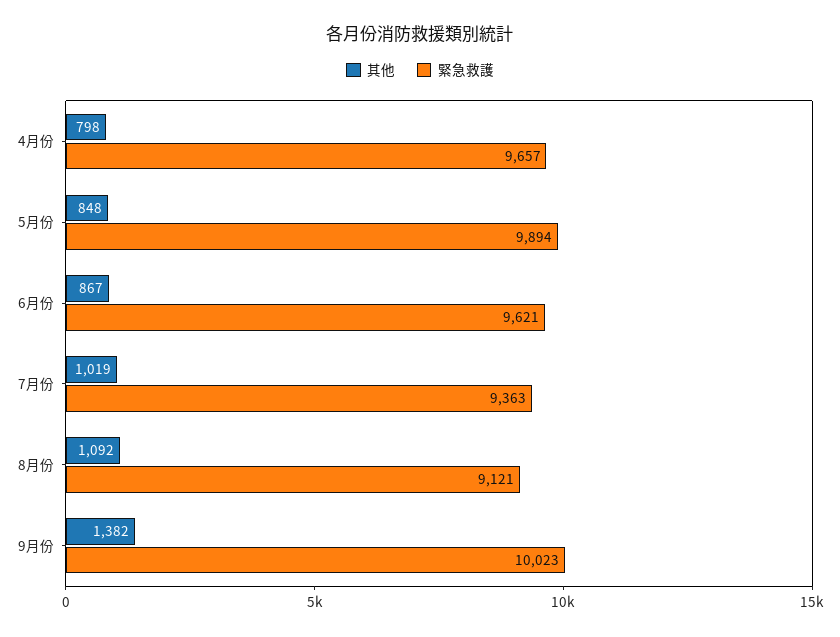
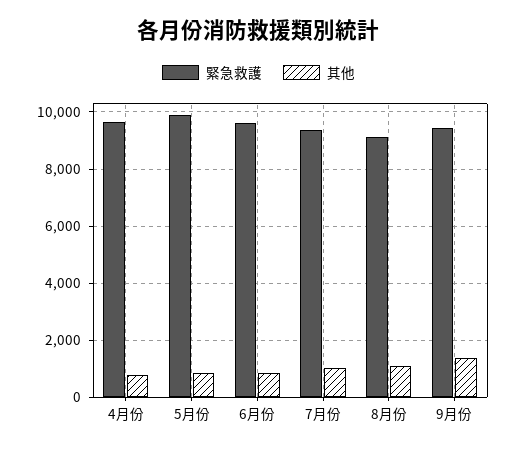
緊急救護, 9月份: 10023 -> 9500

